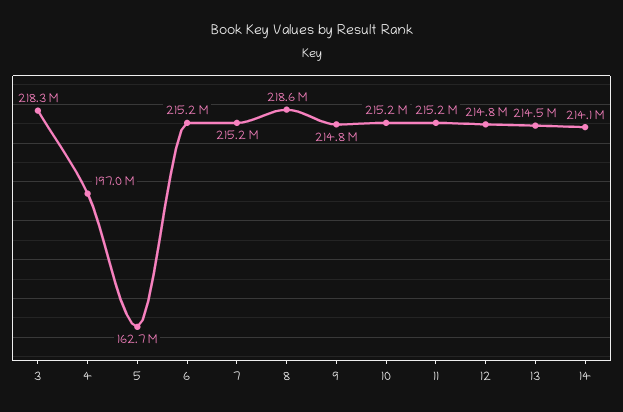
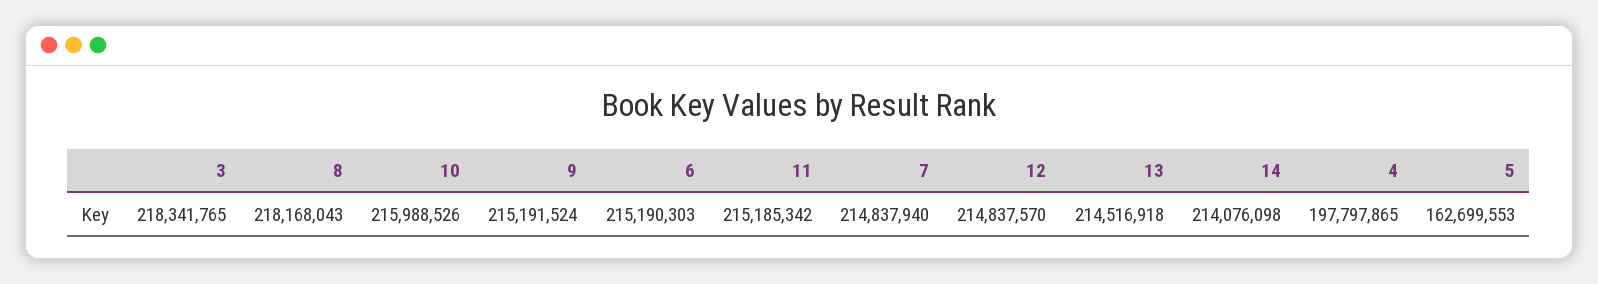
4: 197000000 -> 197797865
7: 215200000 -> 214837940
8: 218600000 -> 218168043
9: 214800000 -> 215191524
10: 215200000 -> 215988526

